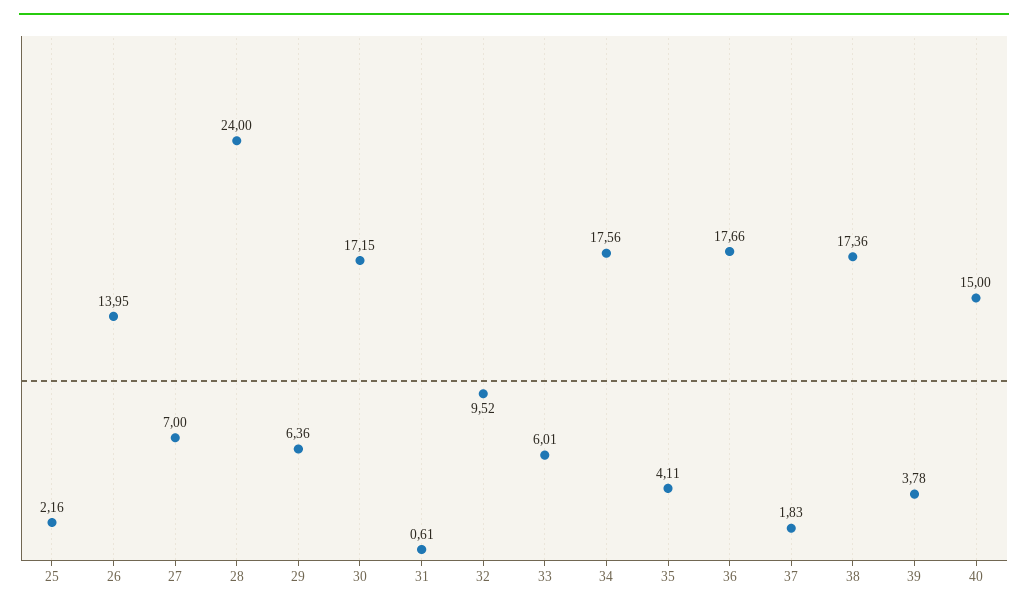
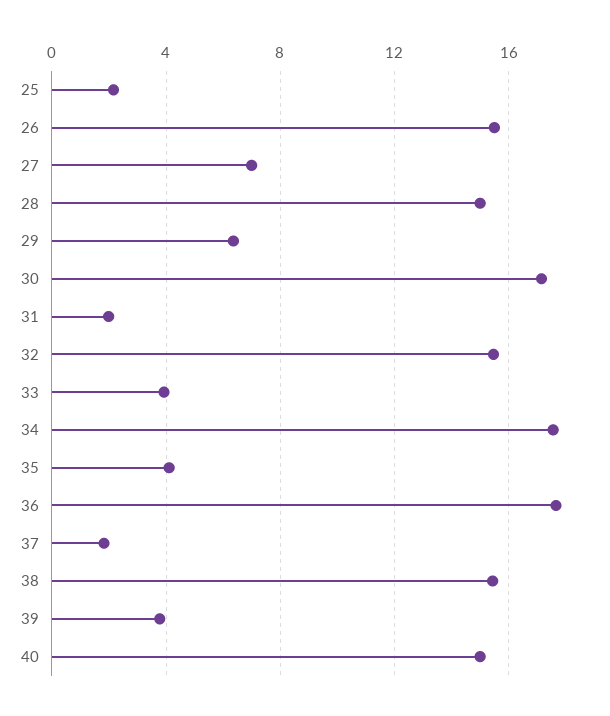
26: 13.95 -> 15.5
28: 24 -> 15
31: 0.61 -> 2
32: 9.52 -> 15.5
33: 6.01 -> 4
38: 17.36 -> 15.5

